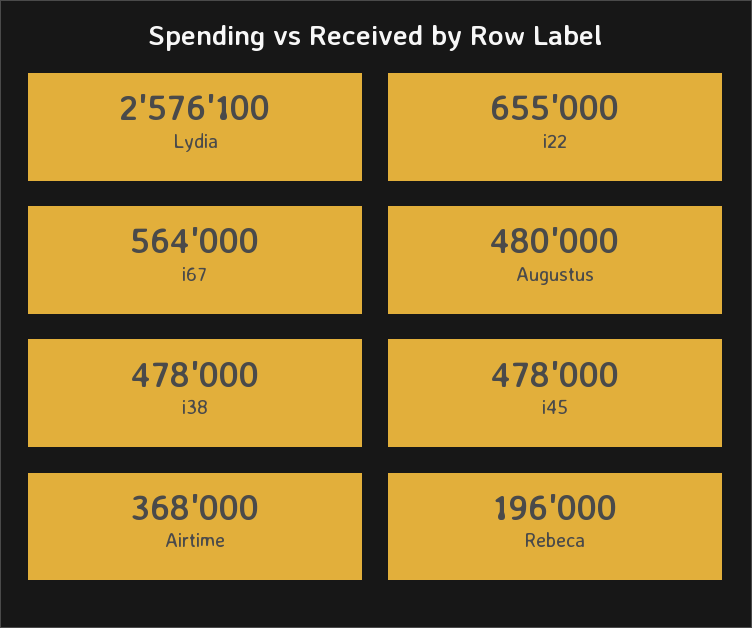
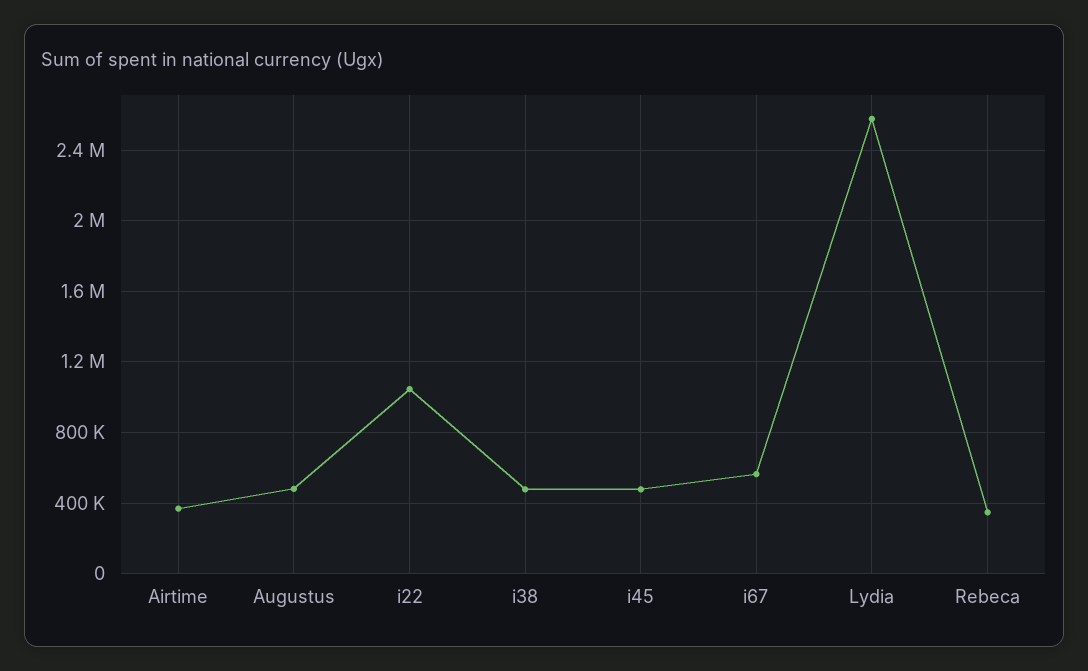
i22: 655000 -> 1050000
Rebeca: 196000 -> 350000

